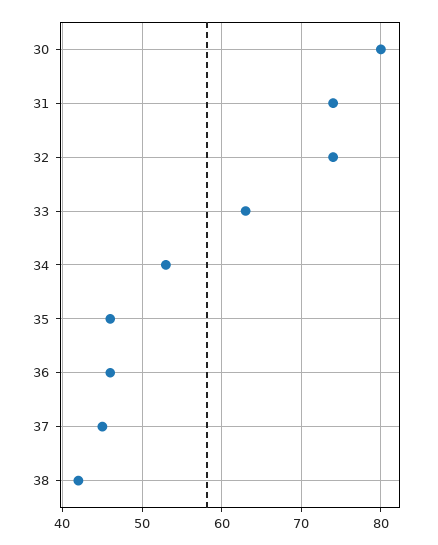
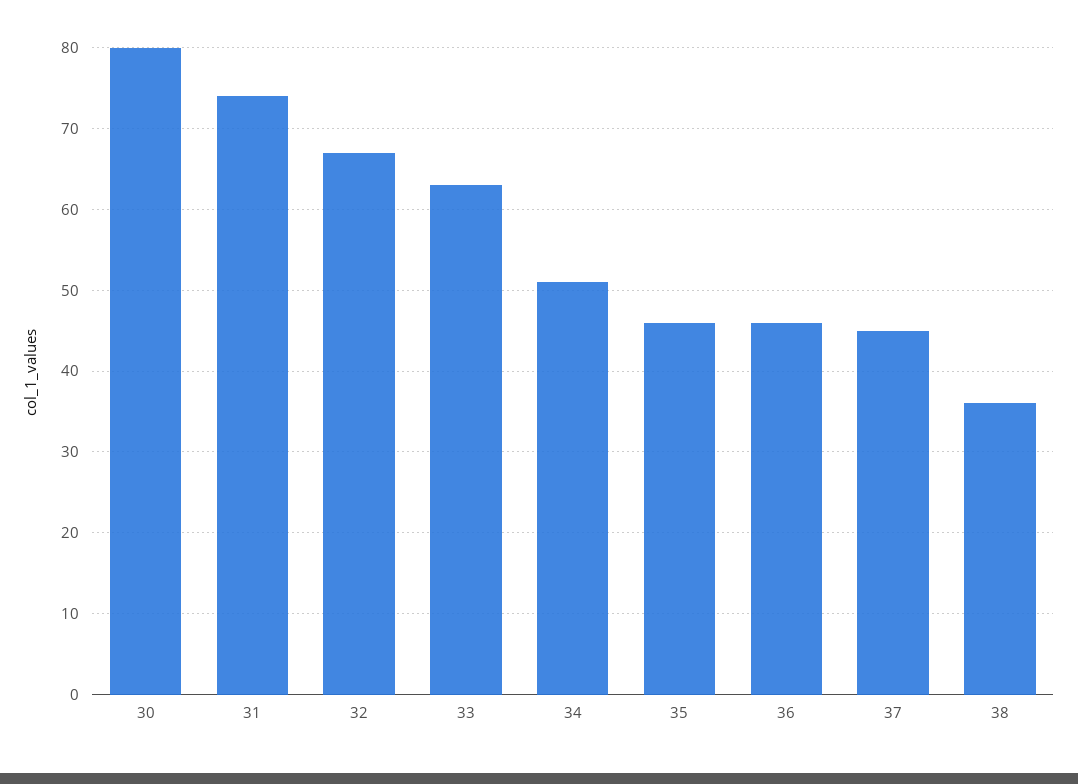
32: 74 -> 67
34: 53 -> 51
38: 42 -> 36

